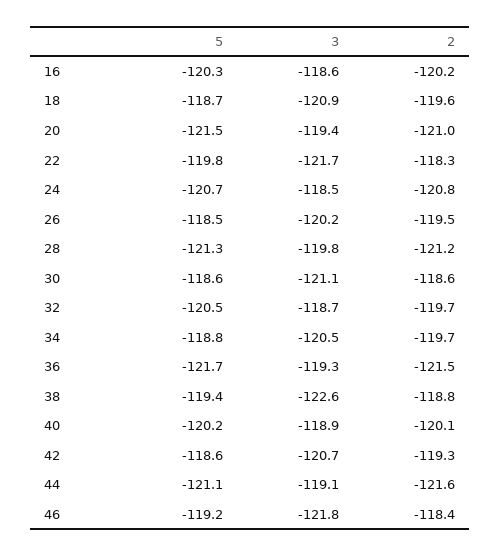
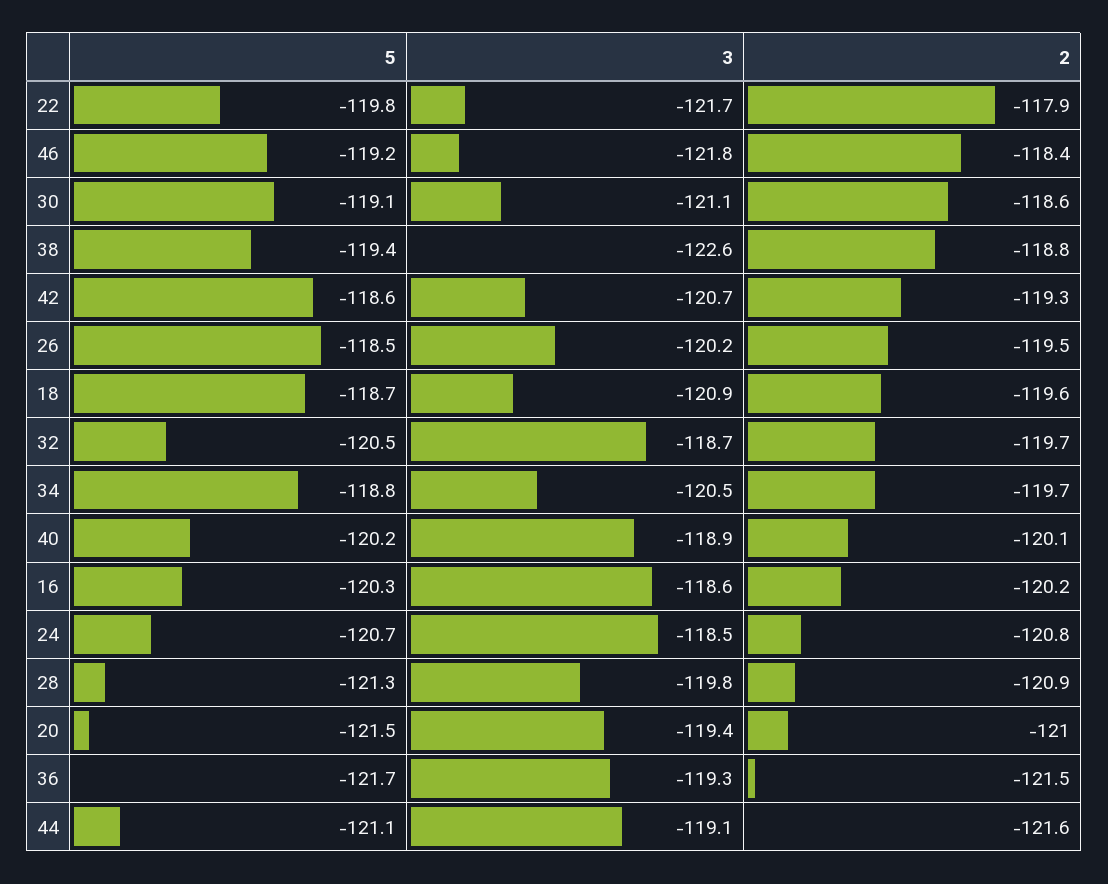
2, 22: -118.3 -> -117.9
2, 28: -121.2 -> -120.9
5, 30: -118.6 -> -119.1

